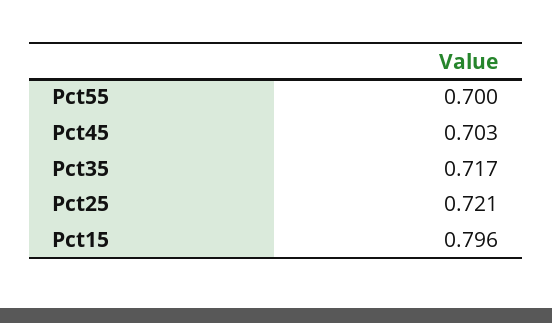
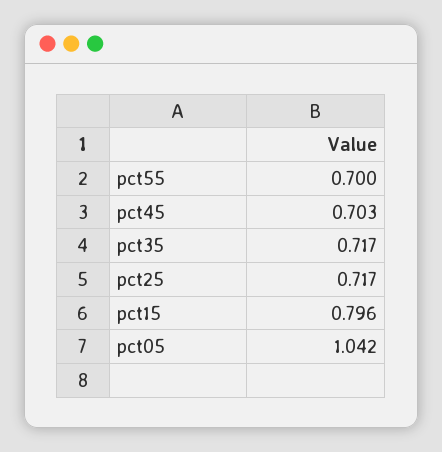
Pct25: 0.721 -> 0.717
pct05: none -> 1.042

